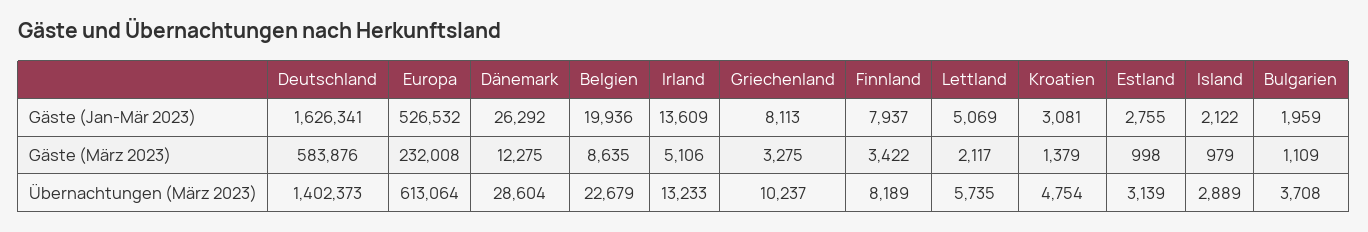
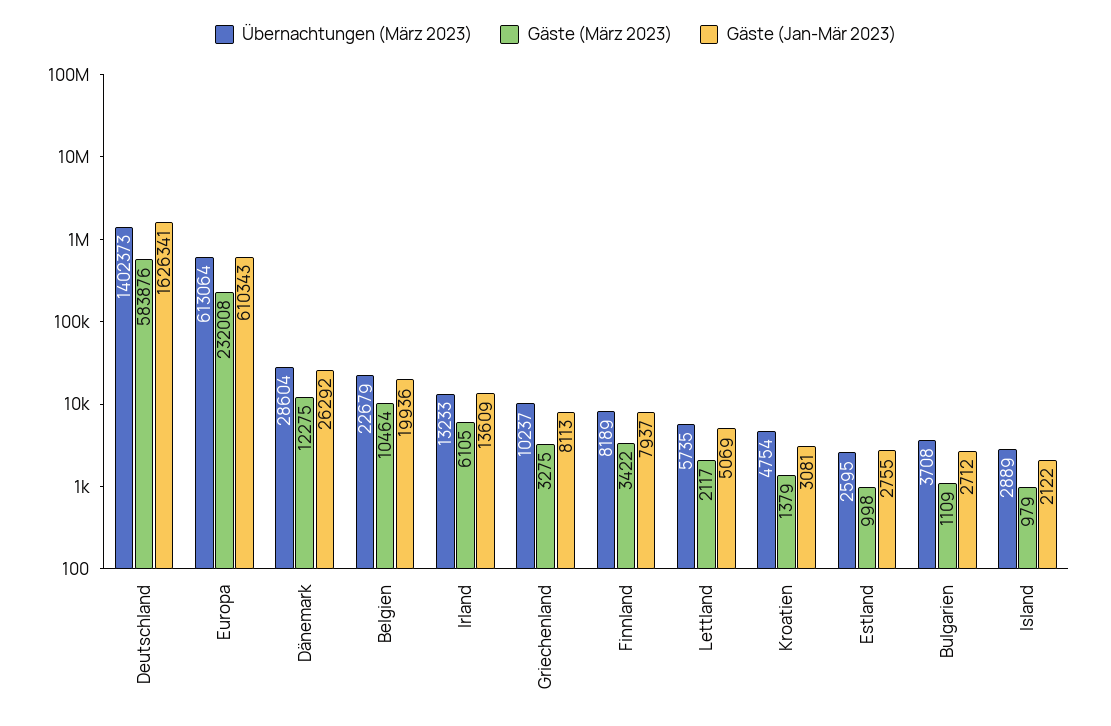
Gäste (Jan-Mär 2023), Europa: 526532 -> 610343
Gäste (Jan-Mär 2023), Bulgarien: 1959 -> 2712
Gäste (März 2023), Belgien: 8635 -> 10464
Gäste (März 2023), Irland: 5106 -> 6105
Übernachtungen (März 2023), Estland: 3139 -> 2595

